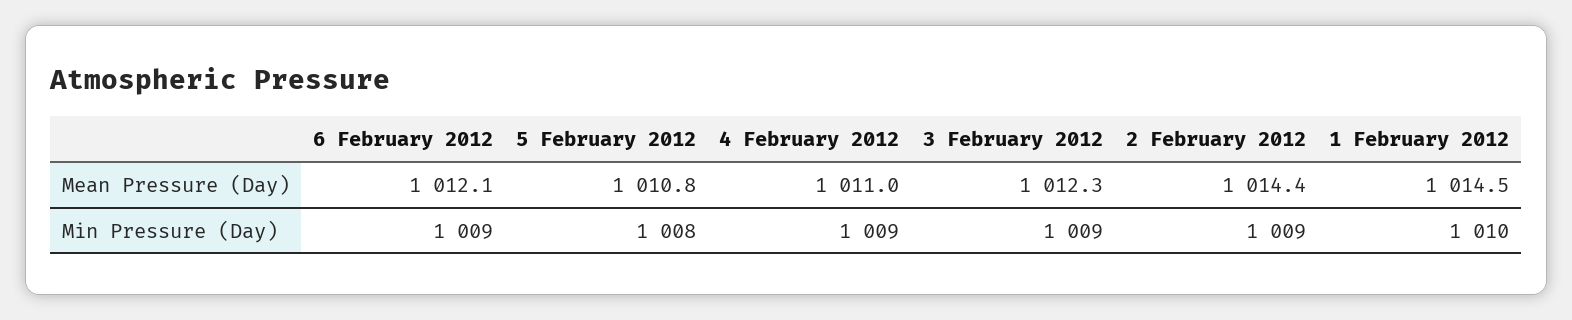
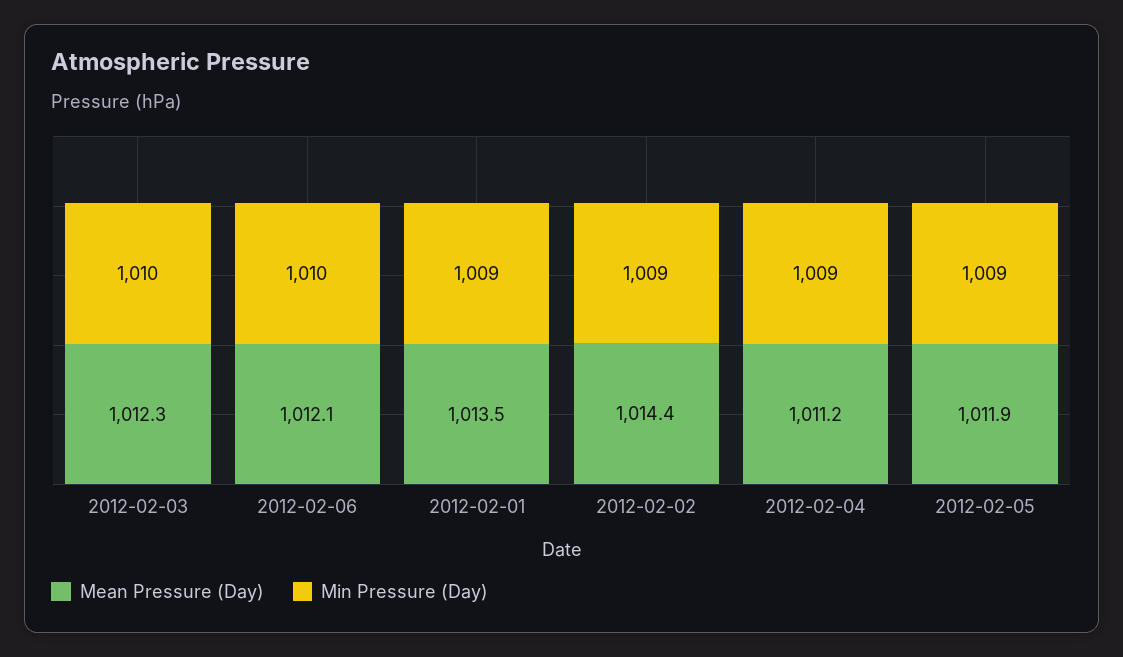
Mean Pressure (Day), 5 February 2012: 1010.8 -> 1011.9
Mean Pressure (Day), 4 February 2012: 1011 -> 1011.2
Mean Pressure (Day), 1 February 2012: 1014.5 -> 1013.5
Min Pressure (Day), 6 February 2012: 1009 -> 1010
Min Pressure (Day), 5 February 2012: 1008 -> 1009
Min Pressure (Day), 3 February 2012: 1009 -> 1010
Min Pressure (Day), 1 February 2012: 1010 -> 1009

